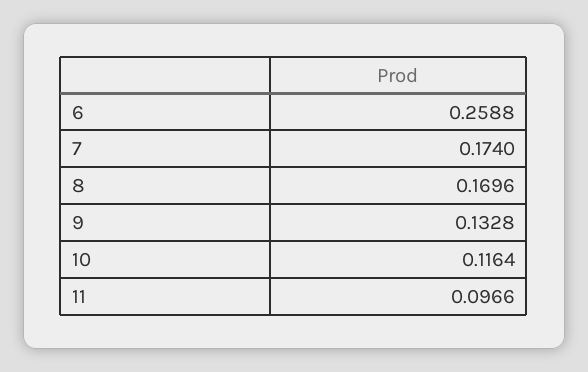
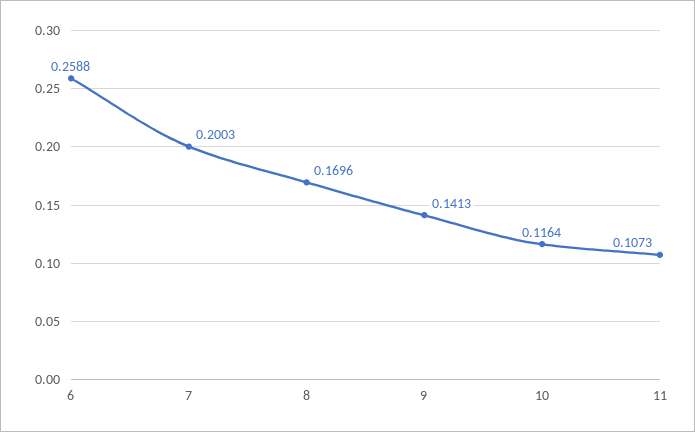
7: 0.174 -> 0.2003
9: 0.1328 -> 0.1413
11: 0.0966 -> 0.1073

